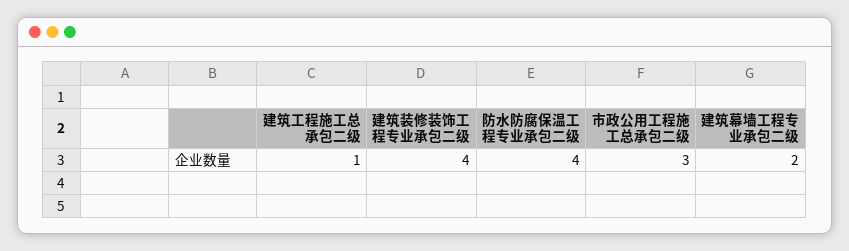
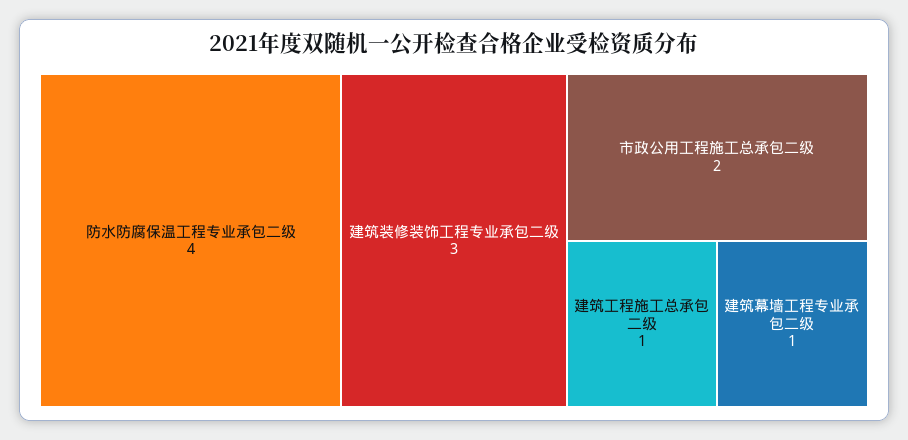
建筑装修装饰工程专业承包二级: 4 -> 3
市政公用工程施工总承包二级: 3 -> 2
建筑幕墙工程专业承包二级: 2 -> 1

